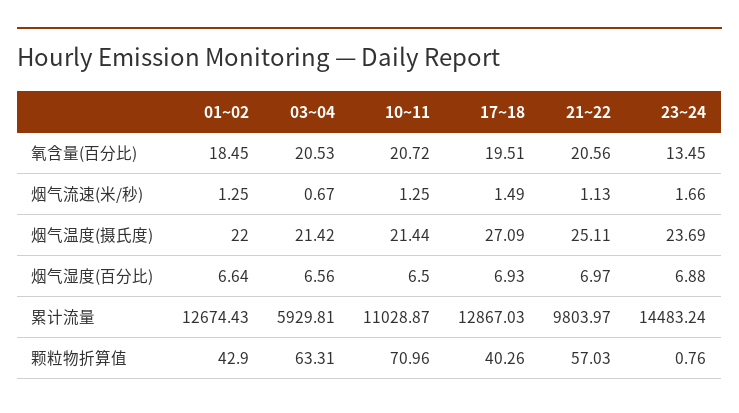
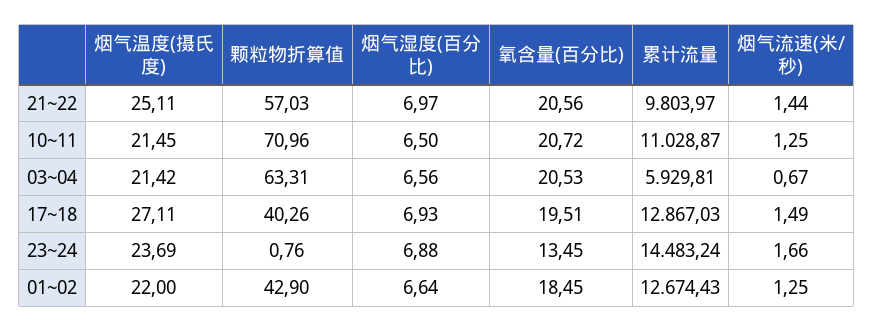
21~22, 烟气流速(米/秒): 1.13 -> 1.44
10~11, 烟气温度(摄氏度): 21.44 -> 21.45
17~18, 烟气温度(摄氏度): 27.09 -> 27.11

